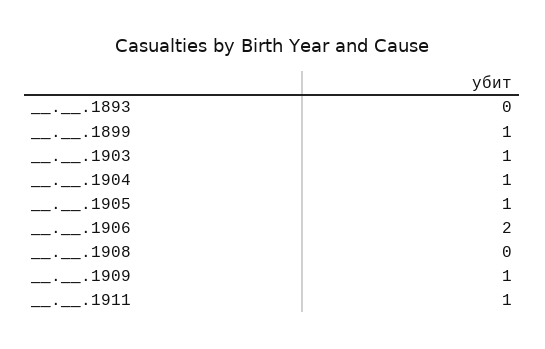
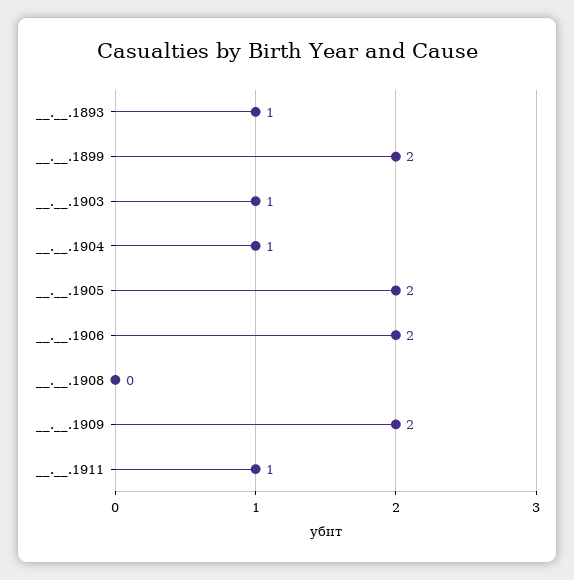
__.__.1893: 0 -> 1
__.__.1899: 1 -> 2
__.__.1905: 1 -> 2
__.__.1909: 1 -> 2

